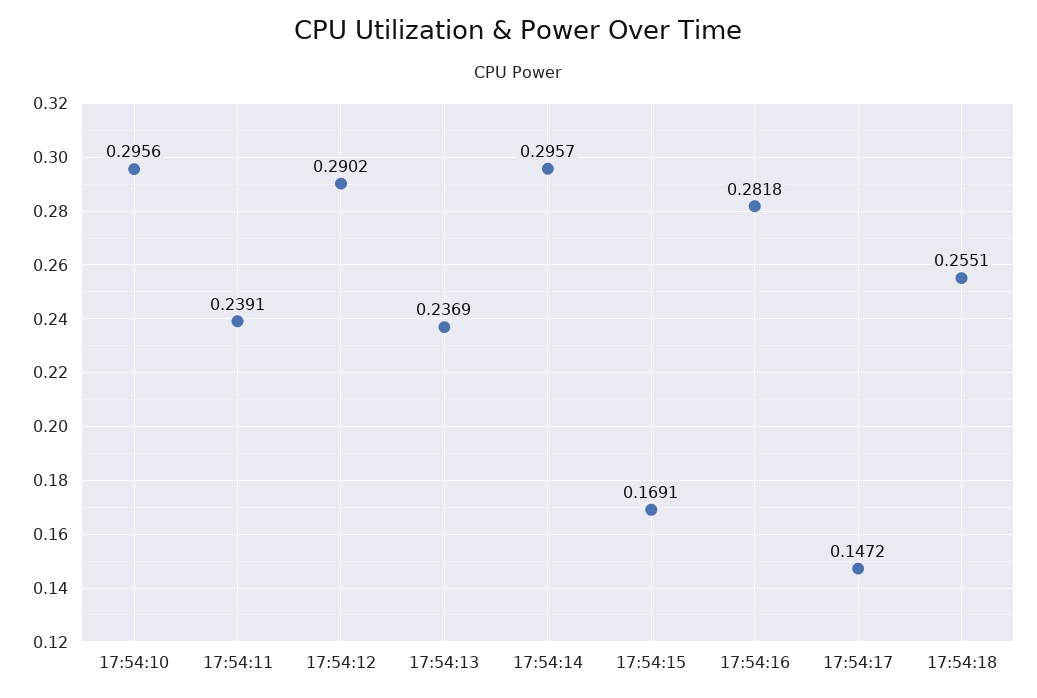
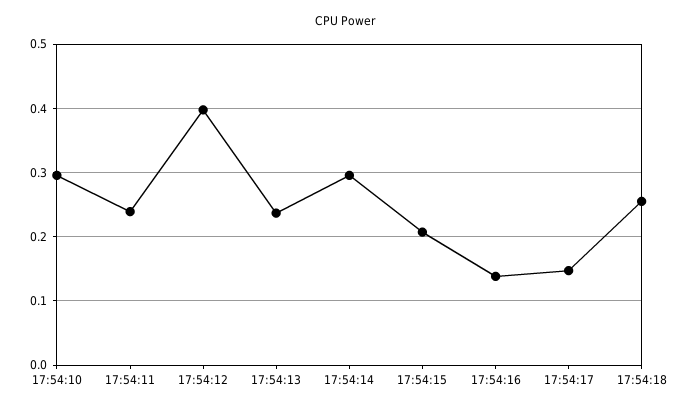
17:54:12: 0.2902 -> 0.4
17:54:15: 0.1691 -> 0.21
17:54:16: 0.2818 -> 0.14

